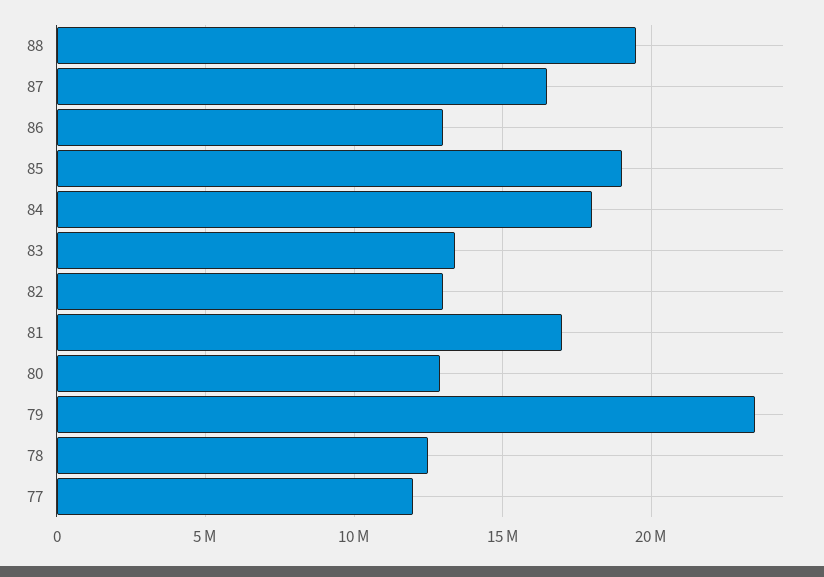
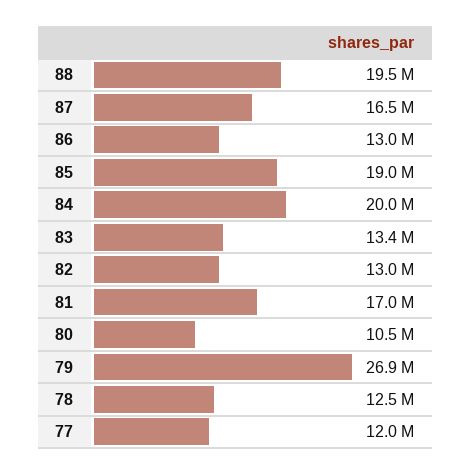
84: 18000000 -> 20000000
80: 13000000 -> 10500000
79: 23500000 -> 26900000

